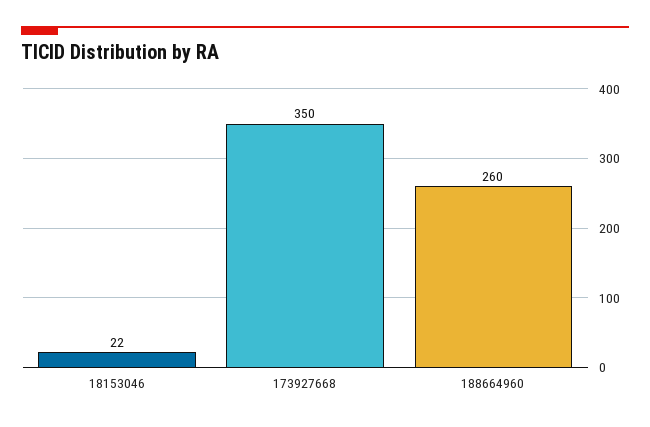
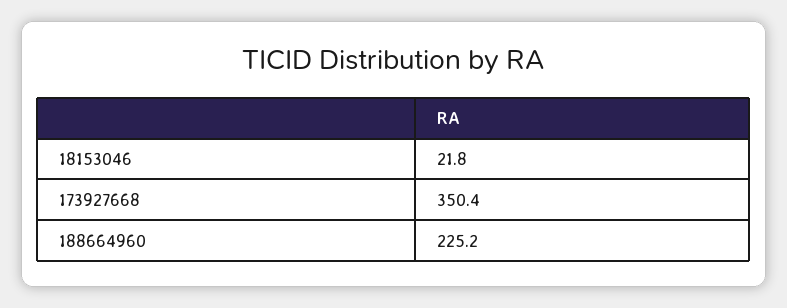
188664960: 260 -> 225.2

